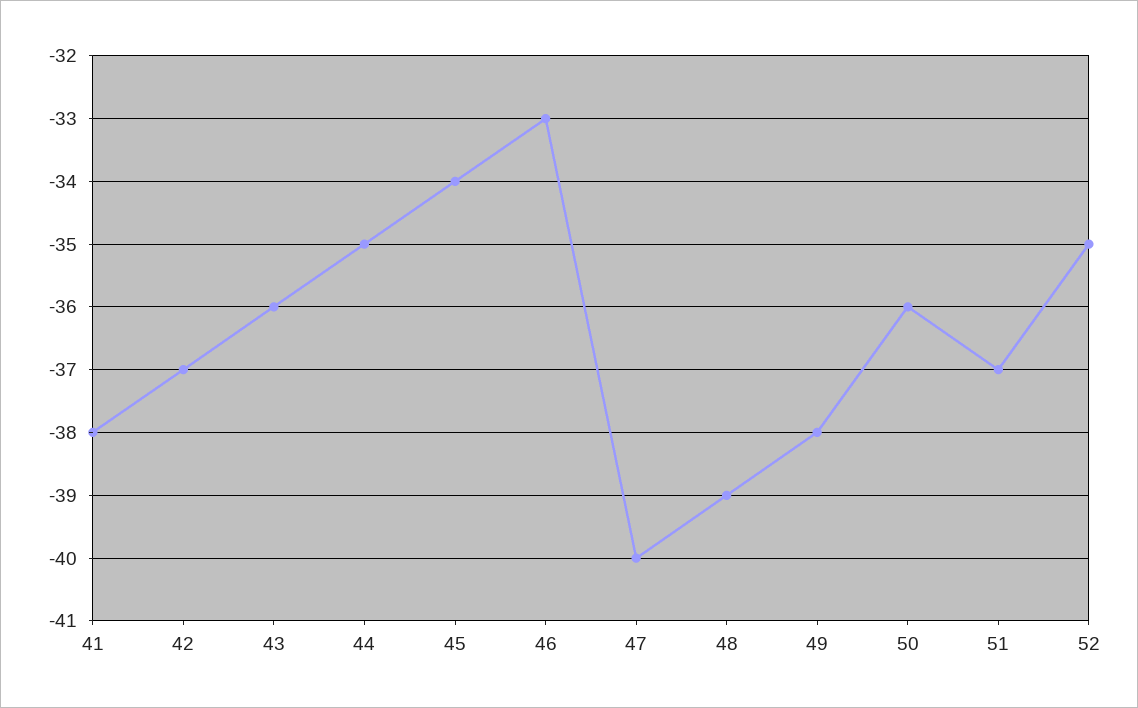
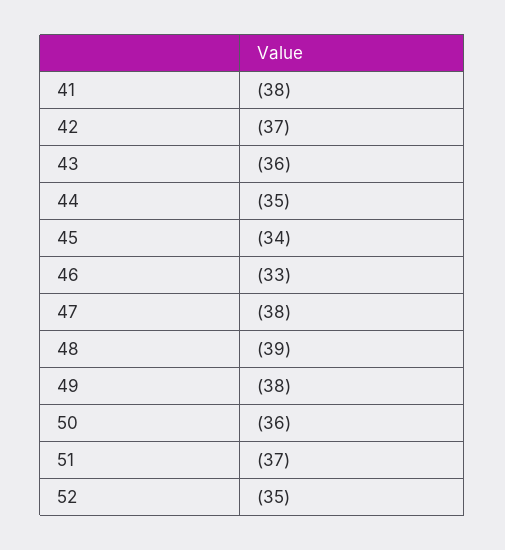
47: -40 -> -38

